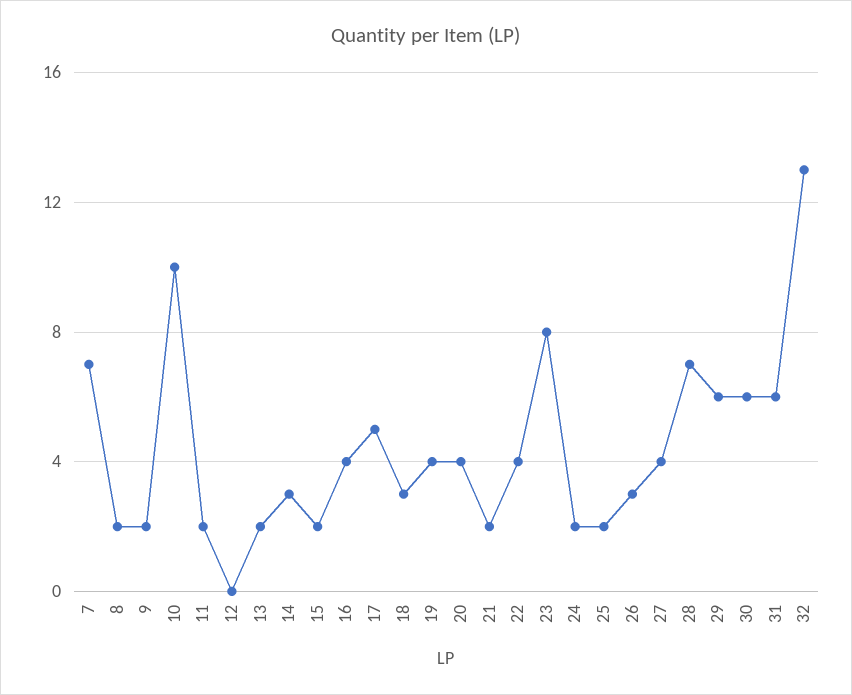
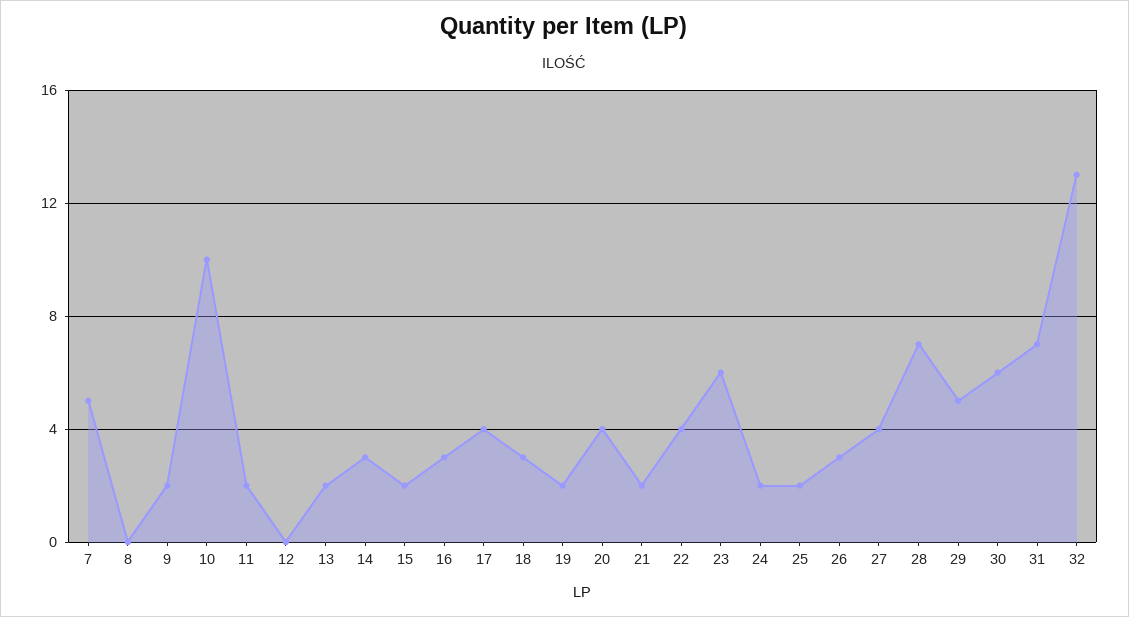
7: 7 -> 5
8: 2 -> 0
16: 4 -> 3
17: 5 -> 4
19: 4 -> 2
23: 8 -> 6
29: 6 -> 5
31: 6 -> 7

